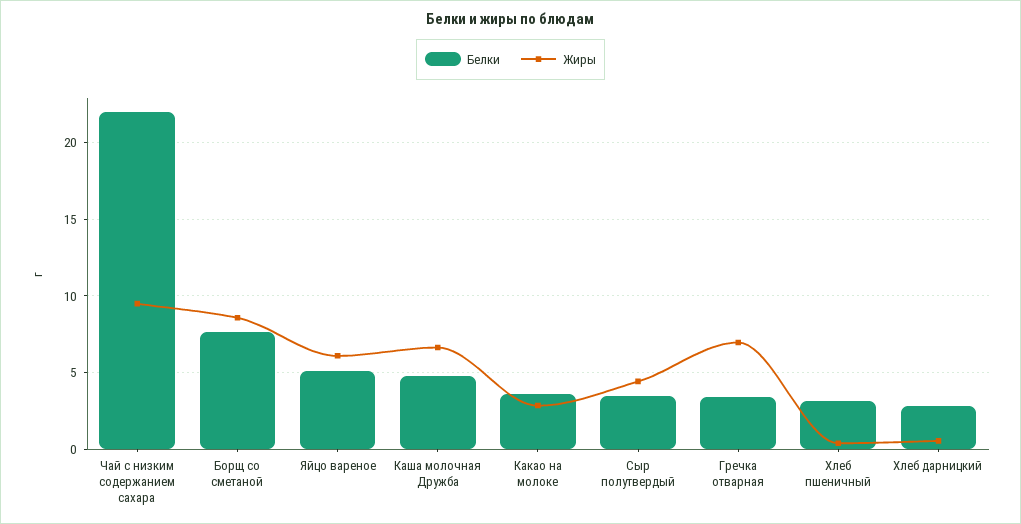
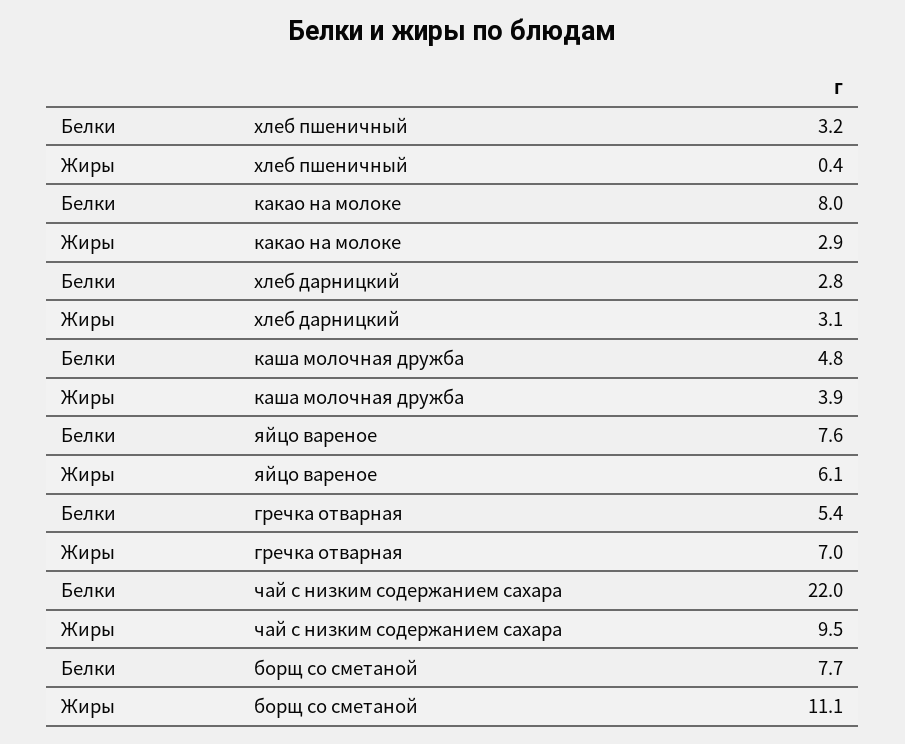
Жиры, Борщ со сметаной: 8.5 -> 11.1
Белки, Яйцо вареное: 5 -> 7.6
Жиры, Каша молочная Дружба: 6.5 -> 3.9
Белки, Какао на молоке: 3.5 -> 8
Белки, Сыр полутвердый: 3.5 -> none
Жиры, Сыр полутвердый: 4.5 -> none
Белки, Гречка отварная: 3.5 -> 5.4
Жиры, Хлеб дарницкий: 0.5 -> 3.1

